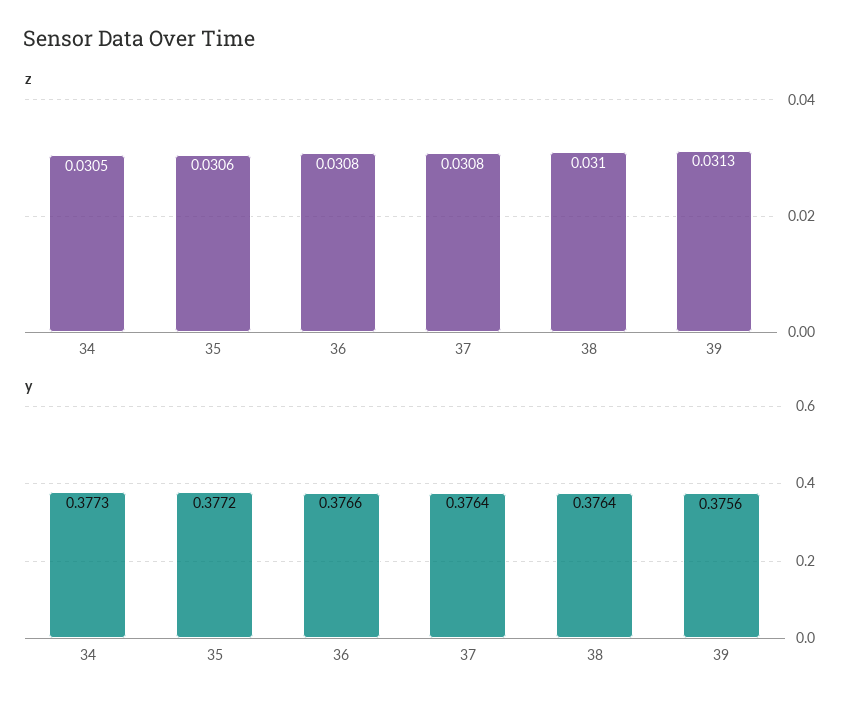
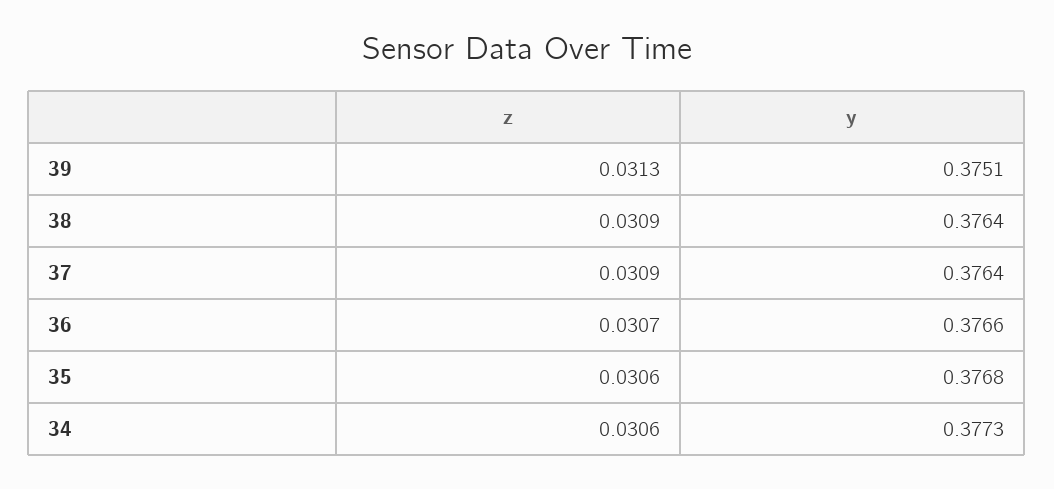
z, 34: 0.0305 -> 0.0306
z, 36: 0.0308 -> 0.0307
z, 37: 0.0308 -> 0.0309
z, 38: 0.031 -> 0.0309
y, 35: 0.3772 -> 0.3768
y, 39: 0.3756 -> 0.3751

